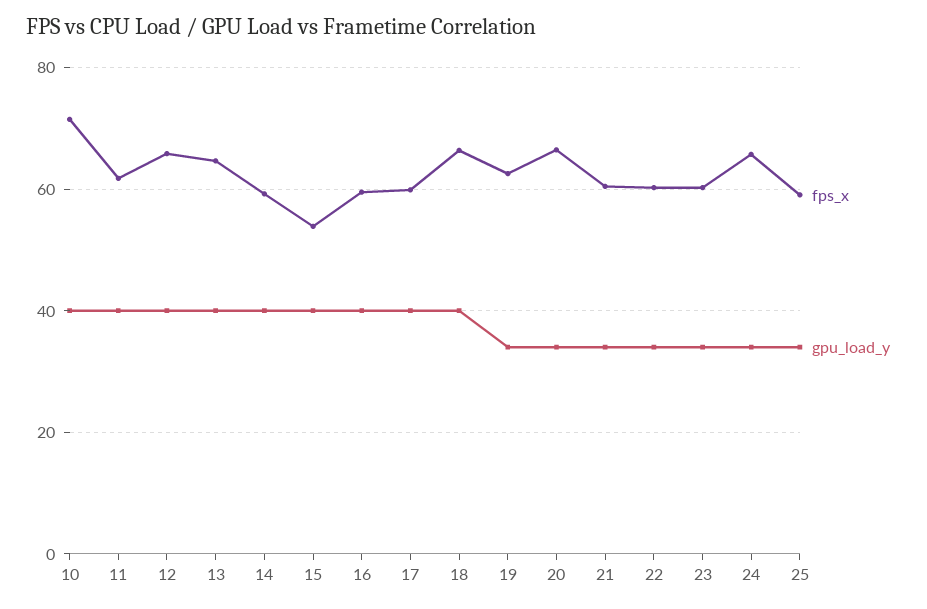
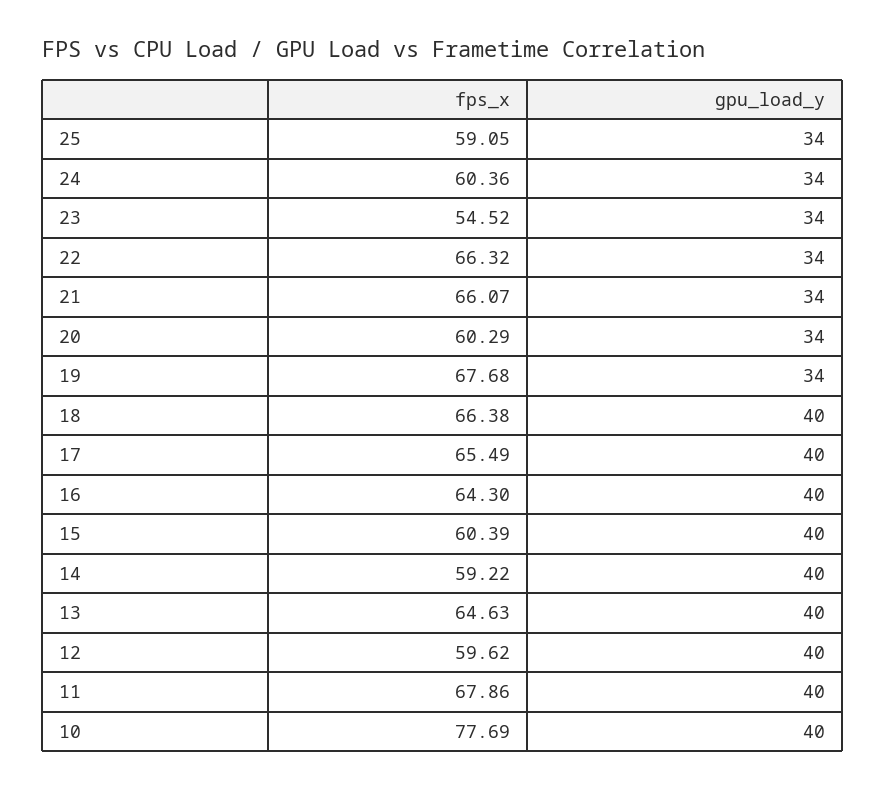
fps_x, 10: 72 -> 77.69
fps_x, 11: 62 -> 67.86
fps_x, 12: 66 -> 59.62
fps_x, 15: 54 -> 60.39
fps_x, 16: 60 -> 64.3
fps_x, 17: 60 -> 65.49
fps_x, 19: 62 -> 67.68
fps_x, 20: 66 -> 60.29
fps_x, 21: 60 -> 66.07
fps_x, 22: 60 -> 66.32
fps_x, 23: 60 -> 54.52
fps_x, 24: 66 -> 60.36

